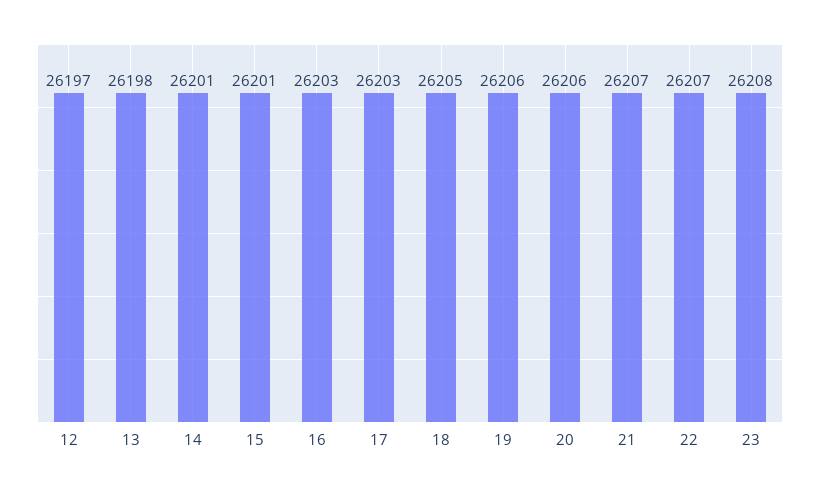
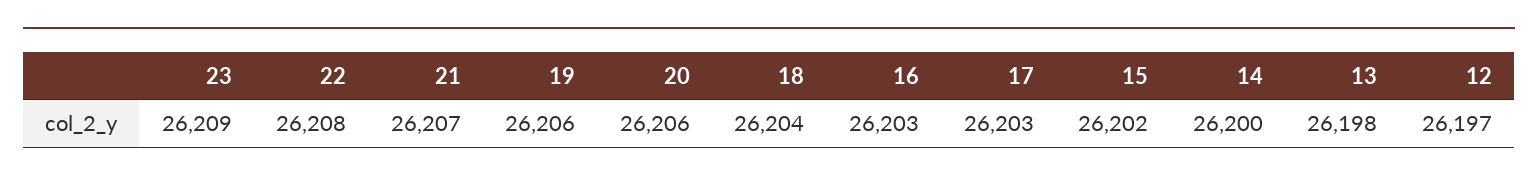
14: 26201 -> 26200
15: 26201 -> 26202
18: 26205 -> 26204
22: 26207 -> 26208
23: 26208 -> 26209

